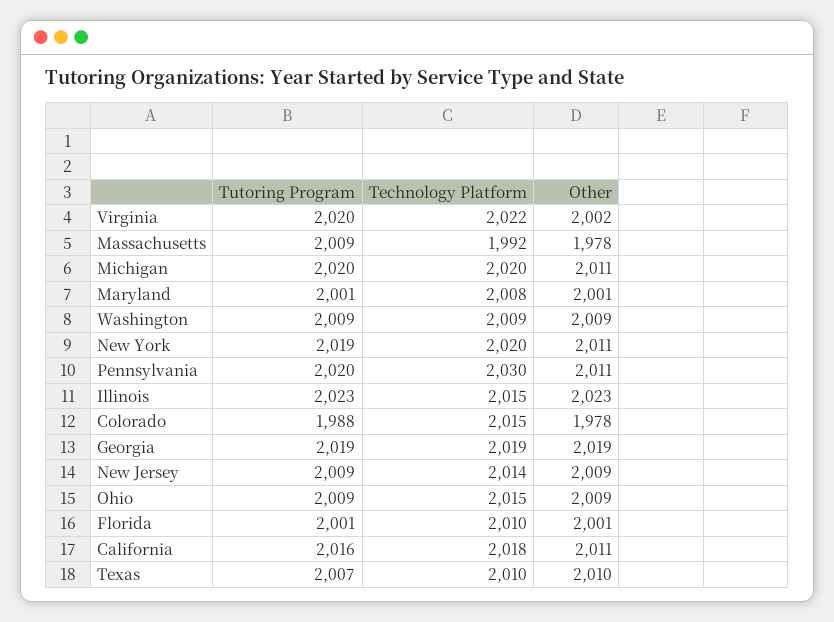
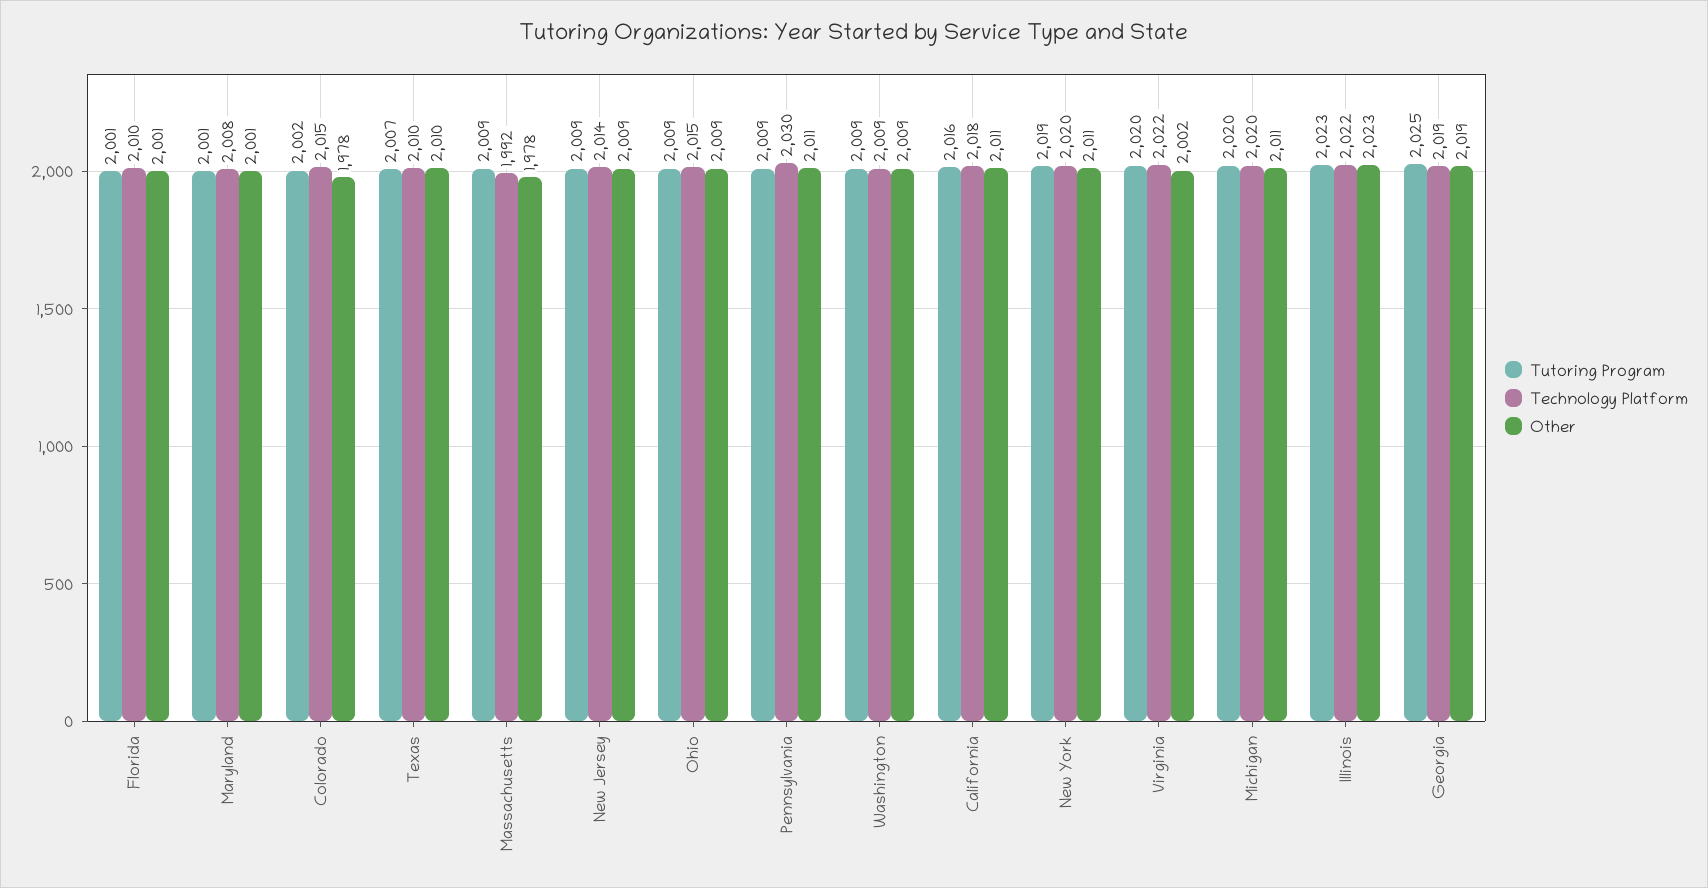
Tutoring Program, Pennsylvania: 2020 -> 2009
Technology Platform, Illinois: 2015 -> 2022
Tutoring Program, Colorado: 1988 -> 2002
Tutoring Program, Georgia: 2019 -> 2025

